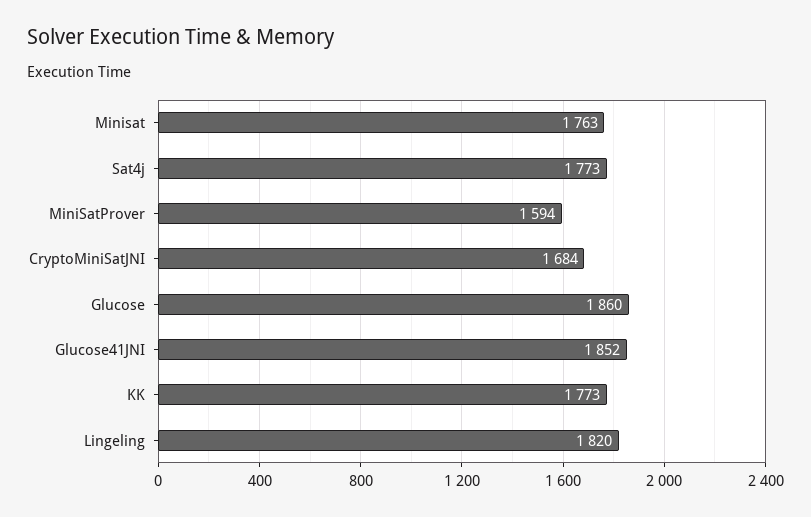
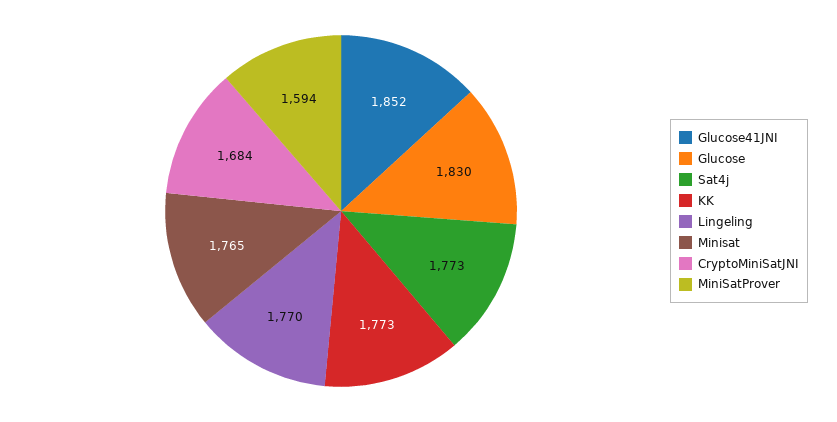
Minisat: 1763 -> 1765
Glucose: 1860 -> 1830
Lingeling: 1820 -> 1770

